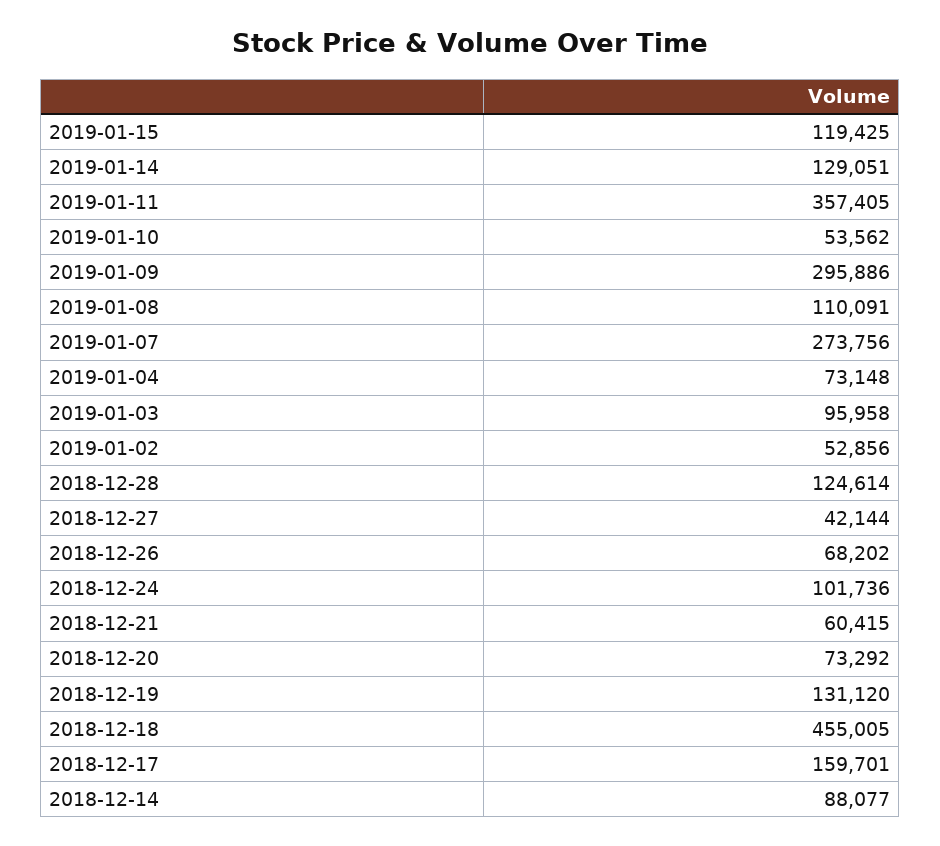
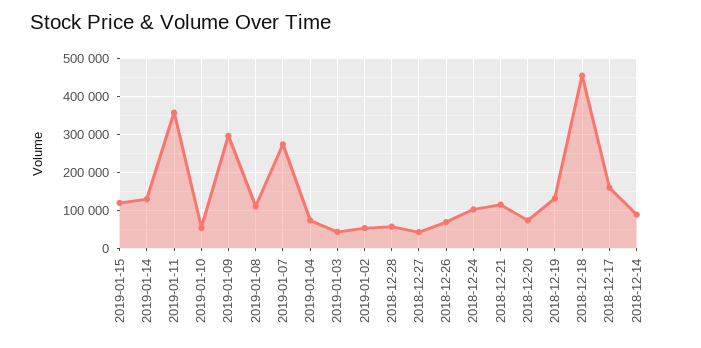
2019-01-03: 95958 -> 40000
2018-12-28: 124614 -> 60000
2018-12-21: 60415 -> 120000

